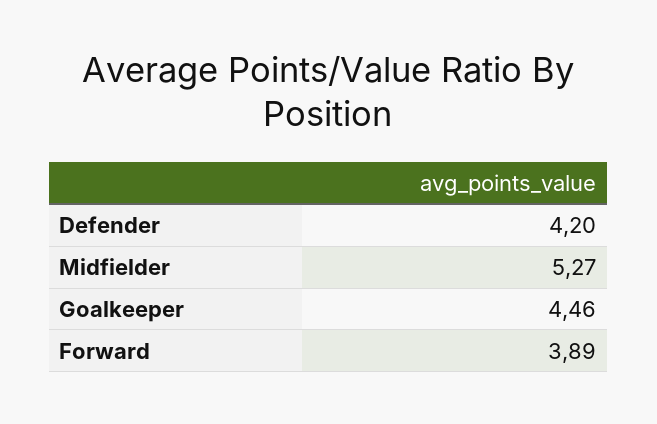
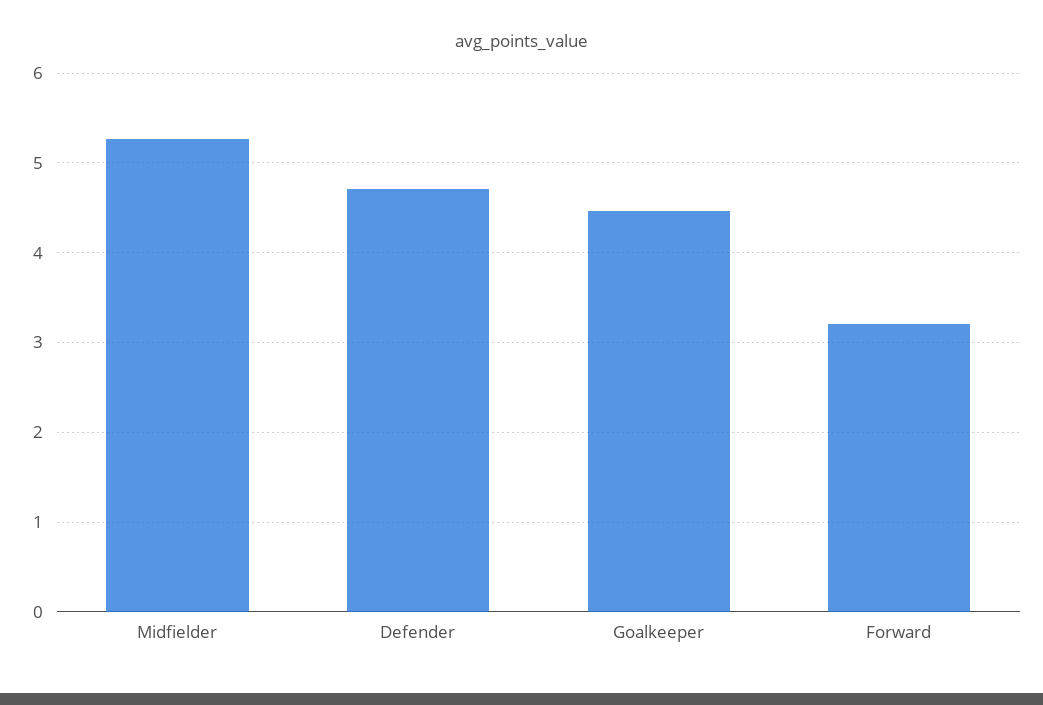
Defender: 4.2 -> 4.7
Forward: 3.89 -> 3.2

